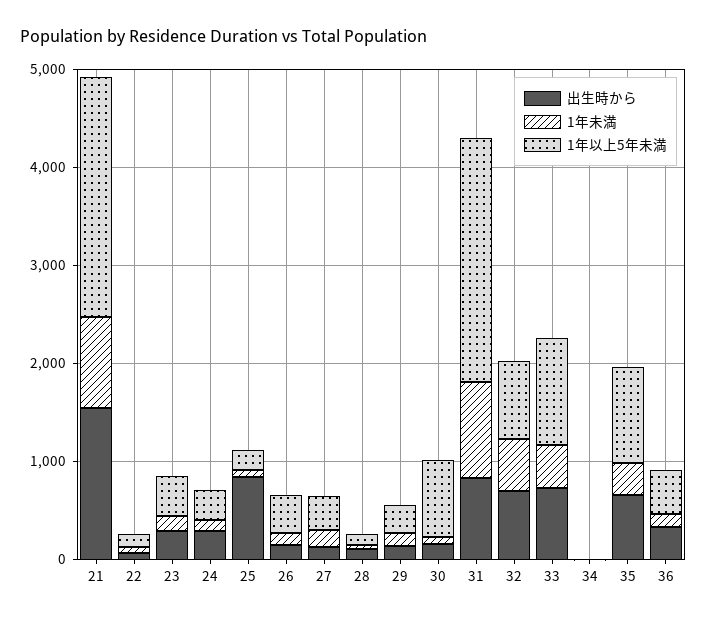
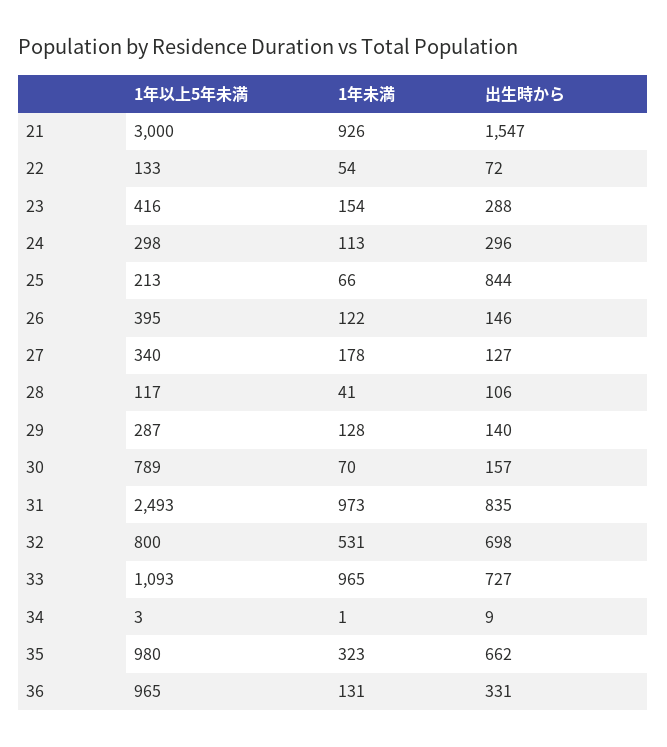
1年以上5年未満, 21: 2400 -> 3000
1年未満, 33: 400 -> 965
1年以上5年未満, 36: 400 -> 965

